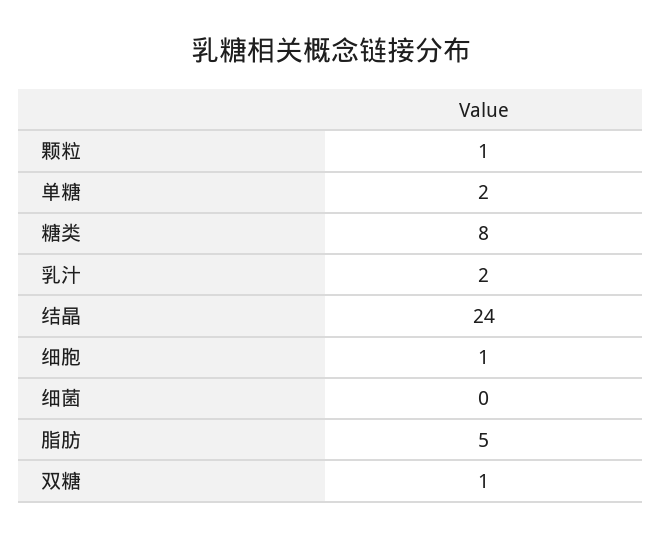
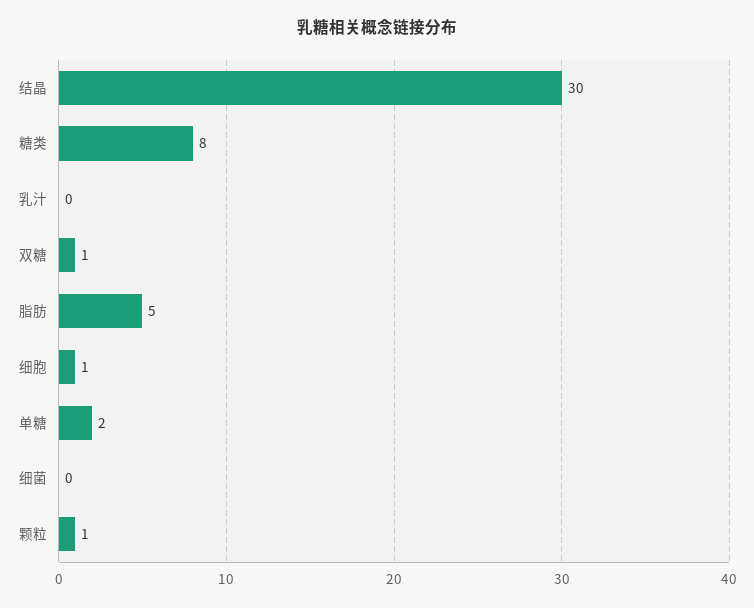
乳汁: 2 -> 0
结晶: 24 -> 30

